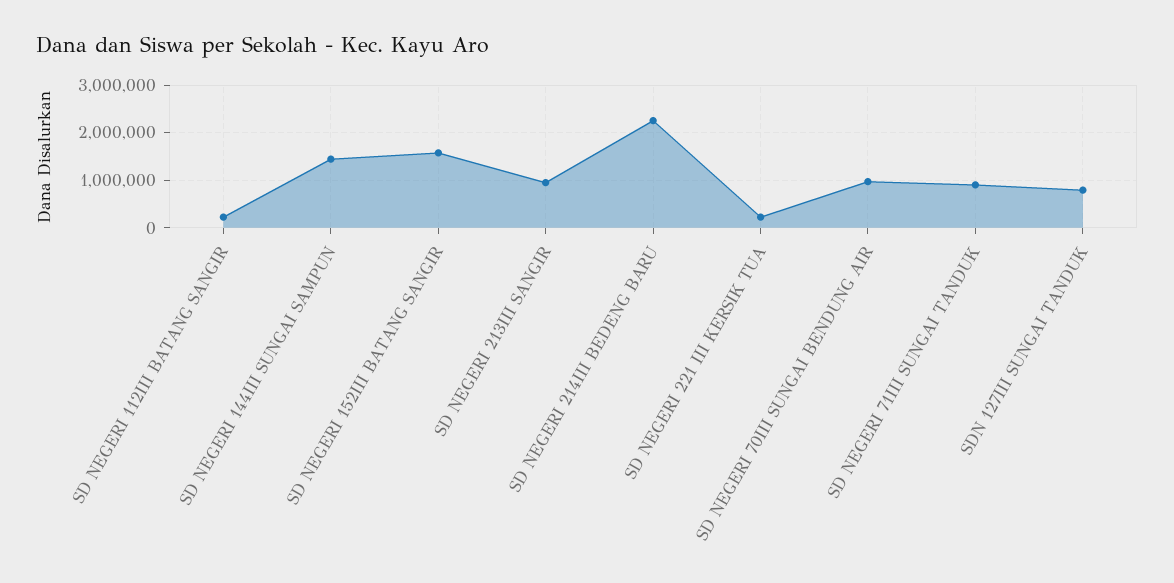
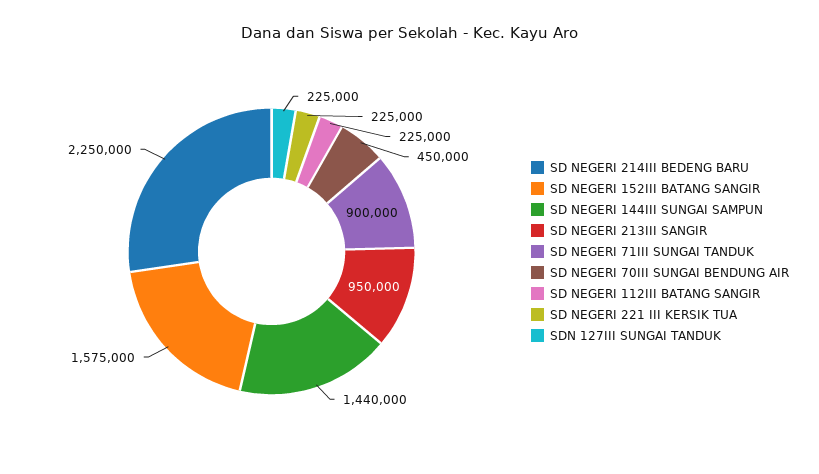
SD NEGERI 70III SUNGAI BENDUNG AIR: 1000000 -> 450000
SDN 127III SUNGAI TANDUK: 800000 -> 225000

